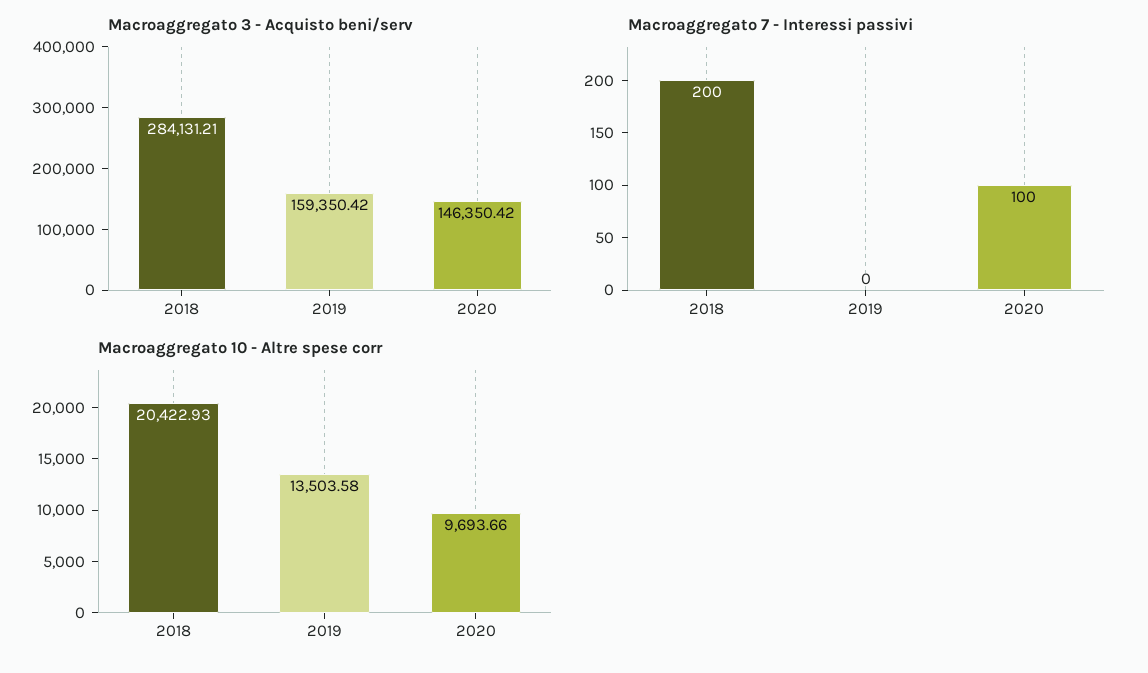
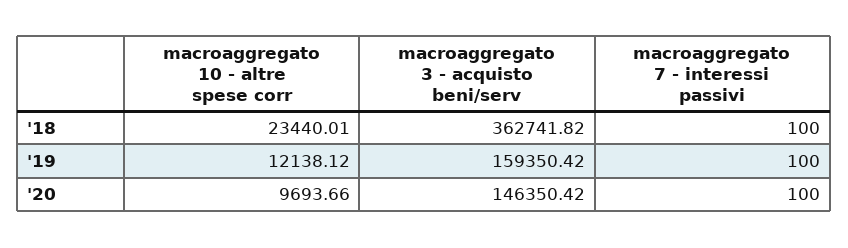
Macroaggregato 3 - Acquisto beni/serv, 2018: 284131.21 -> 362741.82
Macroaggregato 7 - Interessi passivi, 2018: 200 -> 100
Macroaggregato 7 - Interessi passivi, 2019: 0 -> 100
Macroaggregato 10 - Altre spese corr, 2018: 20422.93 -> 23440.01
Macroaggregato 10 - Altre spese corr, 2019: 13503.58 -> 12138.12

